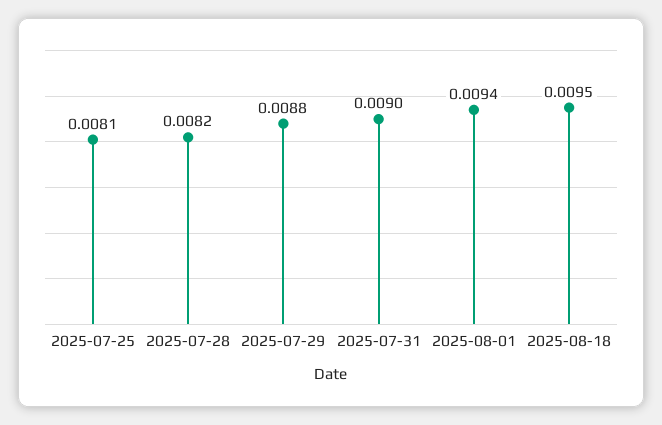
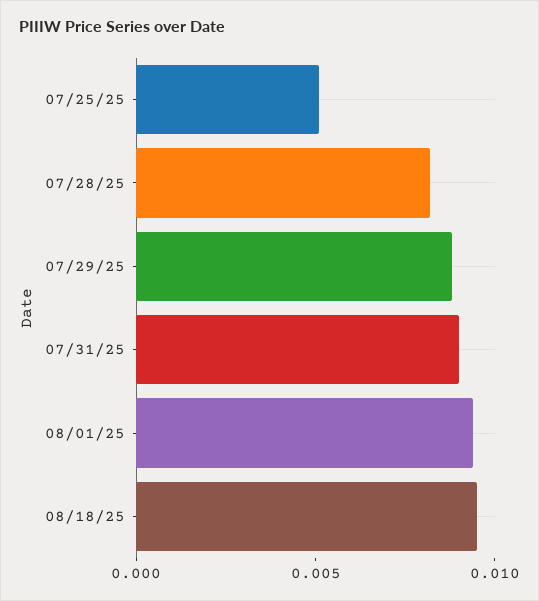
2025-07-25: 0.0081 -> 0.005

